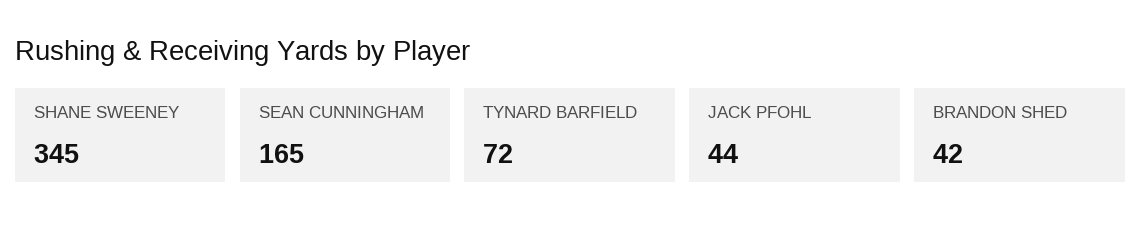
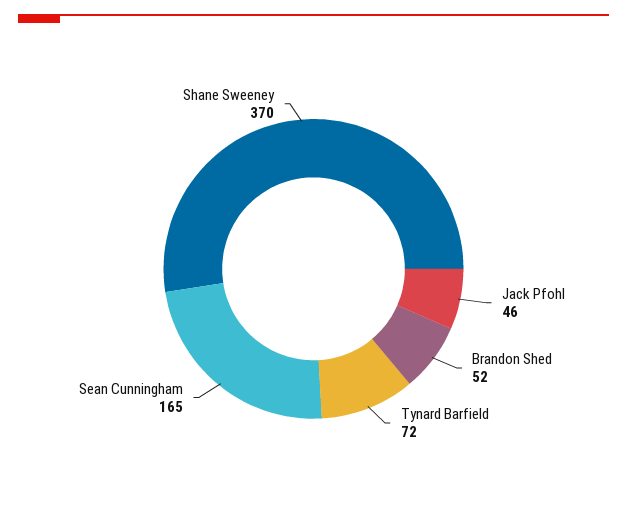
SHANE SWEENEY: 345 -> 370
JACK PFOHL: 44 -> 46
BRANDON SHED: 42 -> 52

